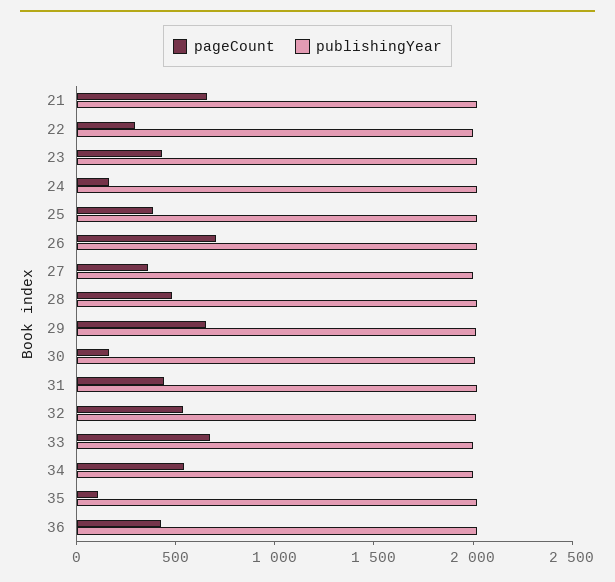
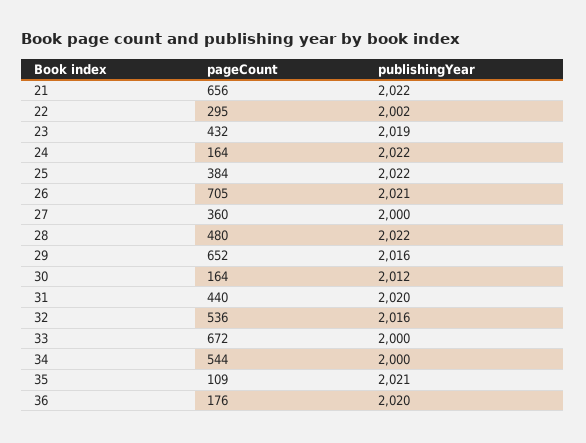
pageCount, 36: 400 -> 176

